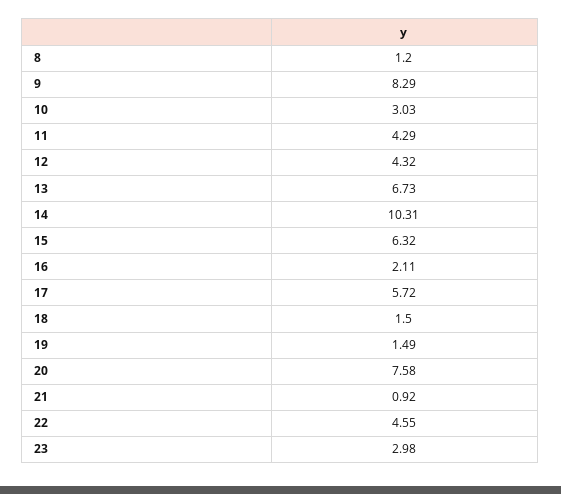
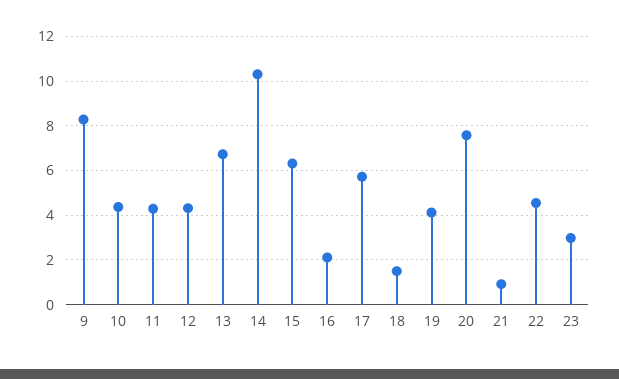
8: 1.2 -> none
10: 3.03 -> 4.5
19: 1.49 -> 4

